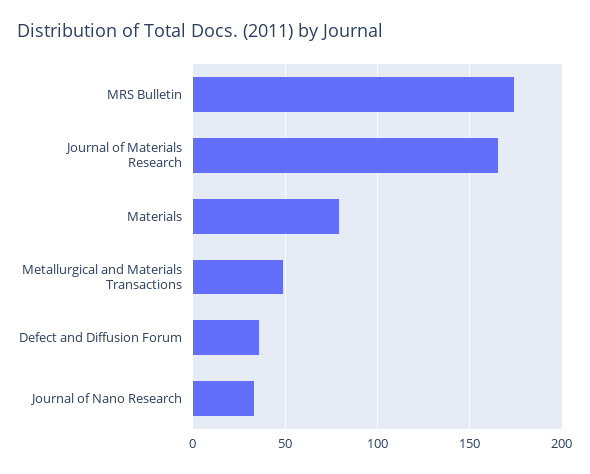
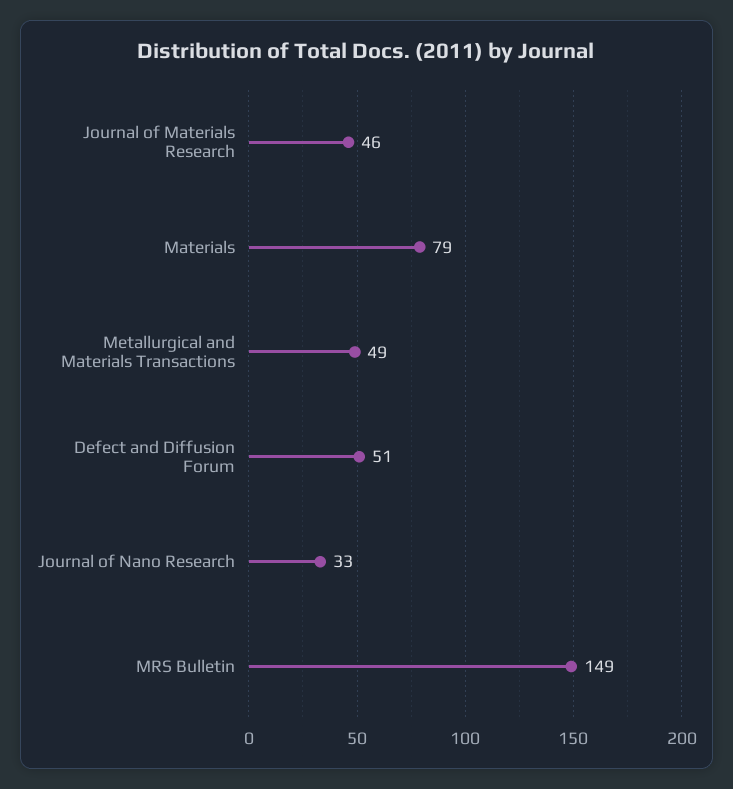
MRS Bulletin: 175 -> 149
Journal of Materials Research: 165 -> 46
Defect and Diffusion Forum: 35 -> 51

